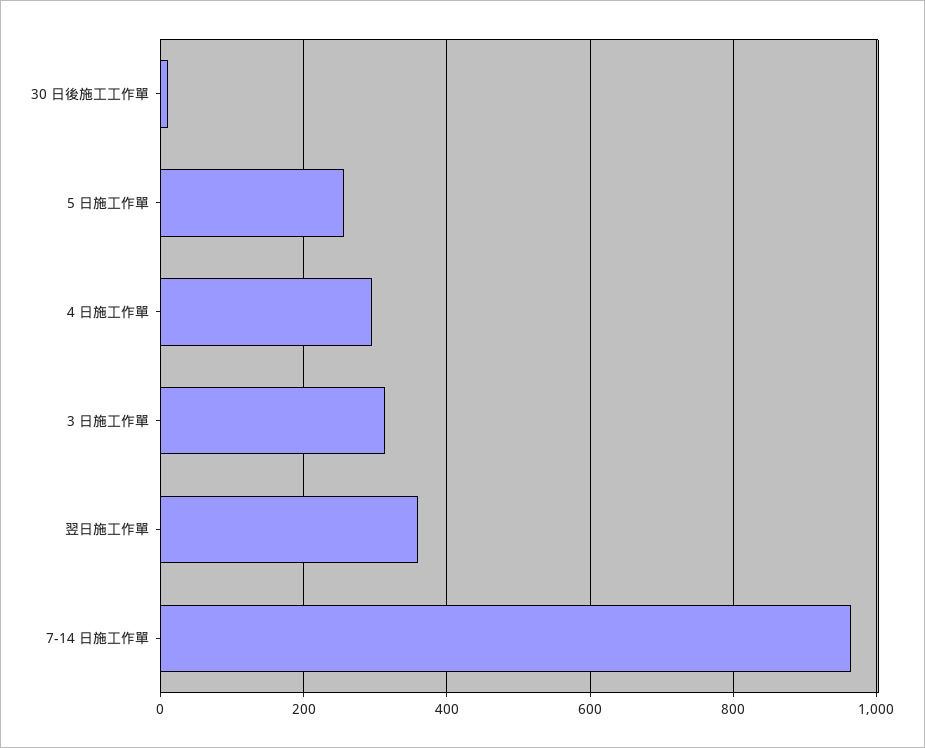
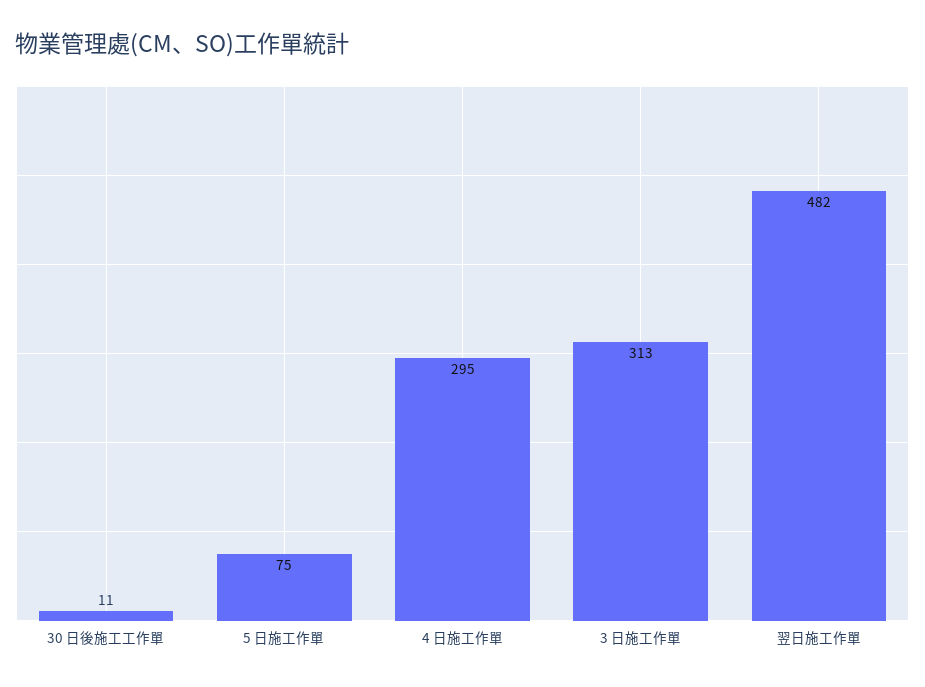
5 日施工作單: 260 -> 75
翌日施工作單: 360 -> 482
7-14 日施工作單: 960 -> none

